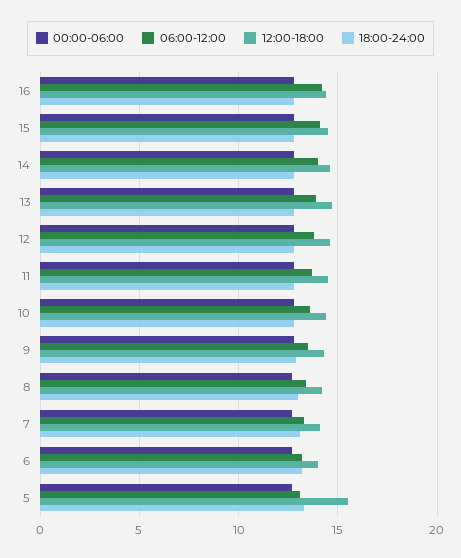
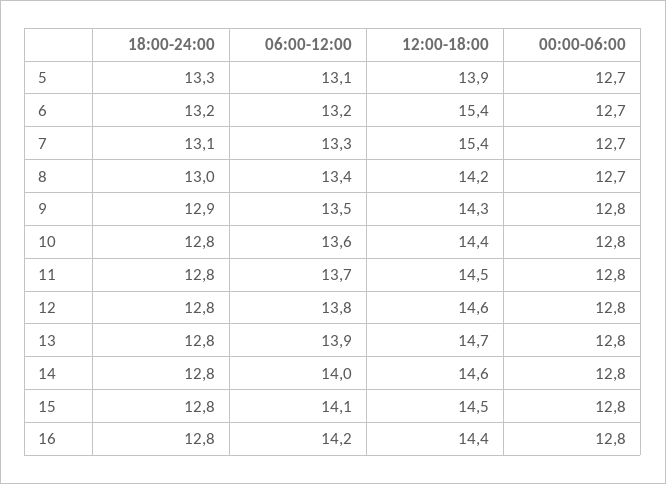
12:00-18:00, 7: 14 -> 15.4
12:00-18:00, 6: 14 -> 15.4
12:00-18:00, 5: 15.5 -> 13.9

